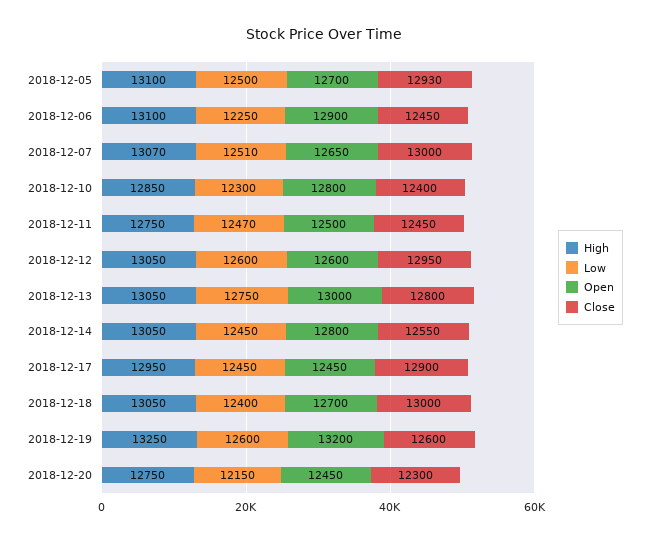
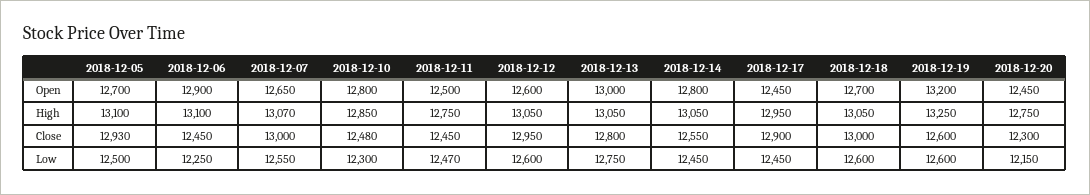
Low, 2018-12-07: 12510 -> 12550
Close, 2018-12-10: 12400 -> 12480
Low, 2018-12-18: 12400 -> 12600

